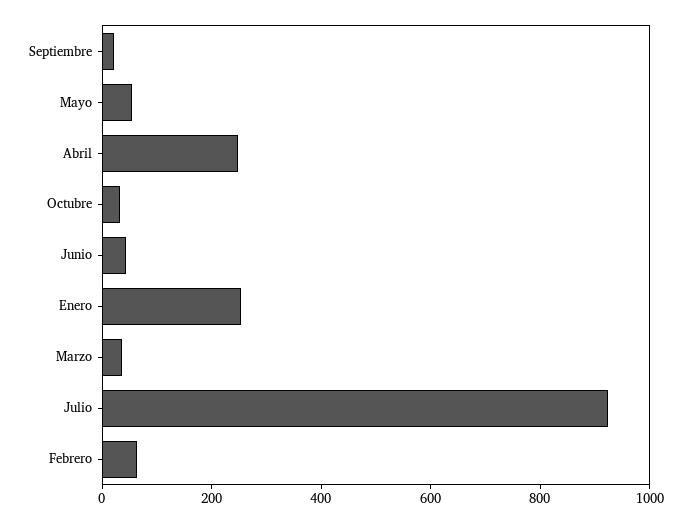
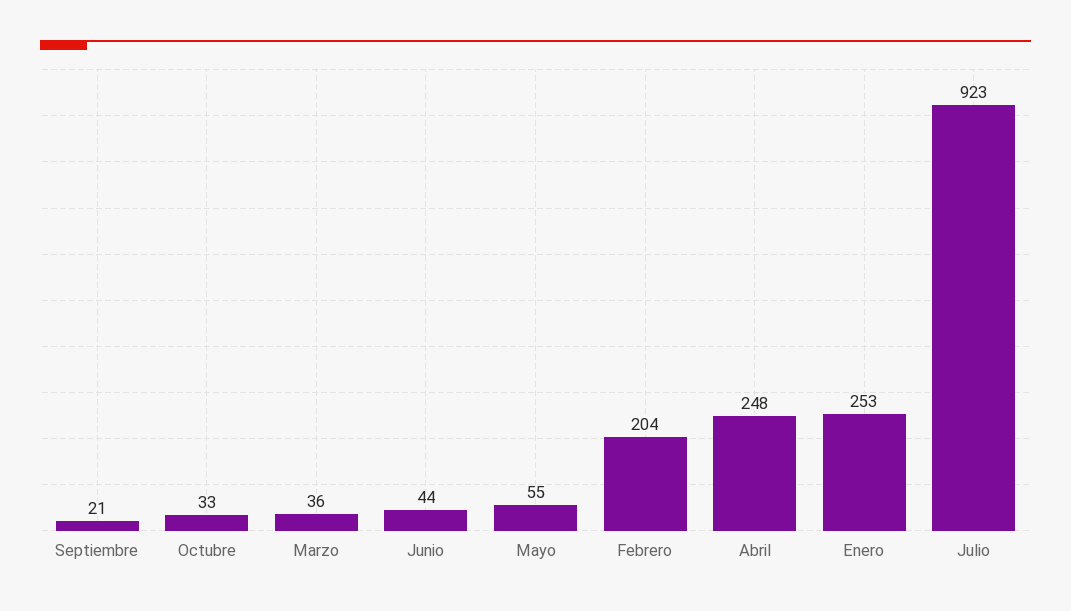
Febrero: 50 -> 204

